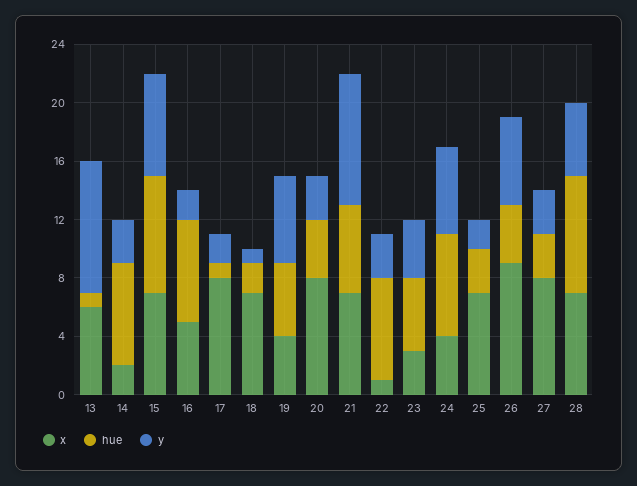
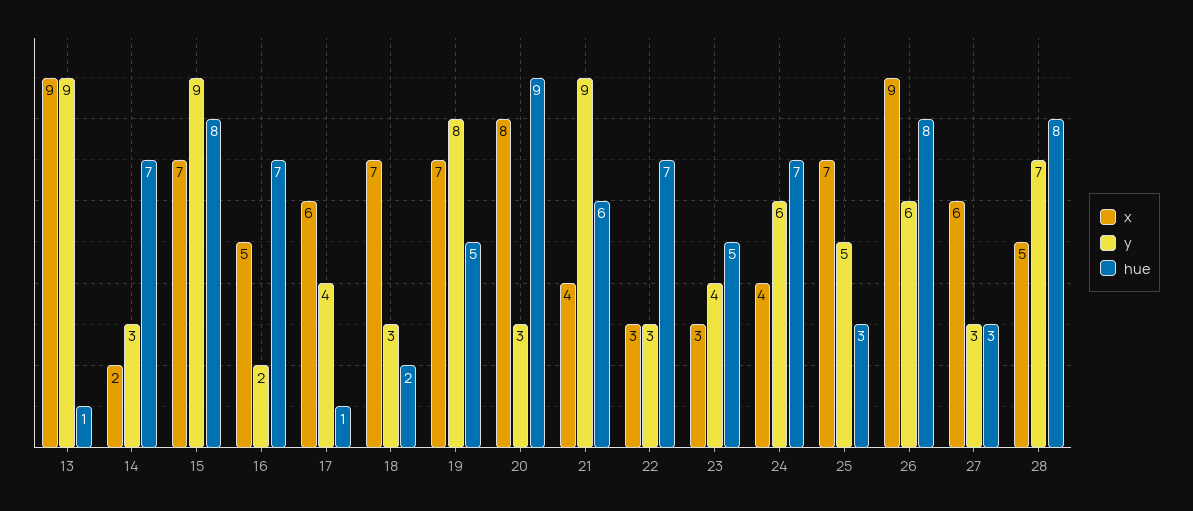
x, 13: 6 -> 9
y, 15: 7 -> 9
x, 17: 8 -> 6
y, 17: 2 -> 4
y, 18: 1 -> 3
x, 19: 4 -> 7
y, 19: 6 -> 8
hue, 20: 4 -> 9
x, 21: 7 -> 4
x, 22: 1 -> 3
y, 25: 2 -> 5
hue, 26: 4 -> 8
x, 27: 8 -> 6
x, 28: 7 -> 5
y, 28: 5 -> 7

